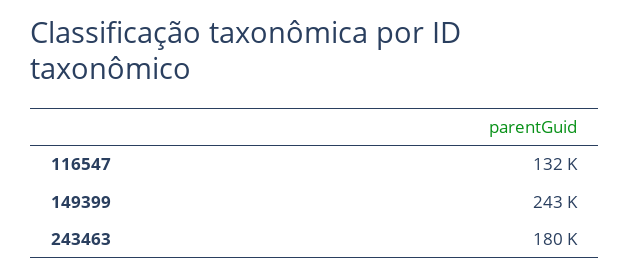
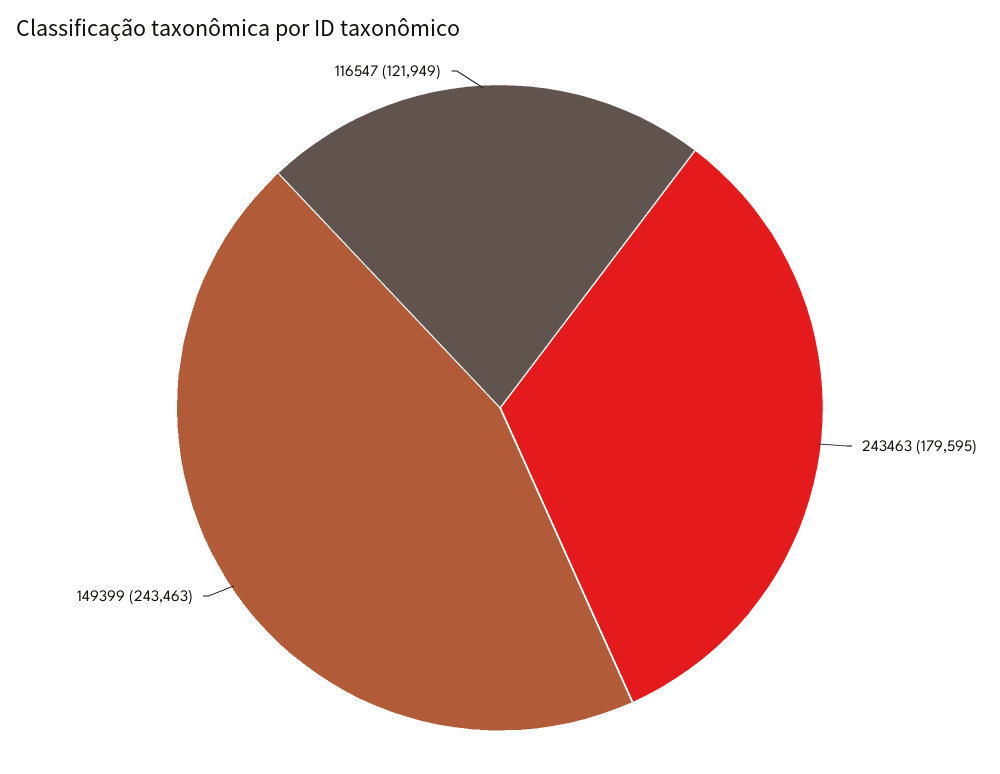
116547: 132000 -> 121949

